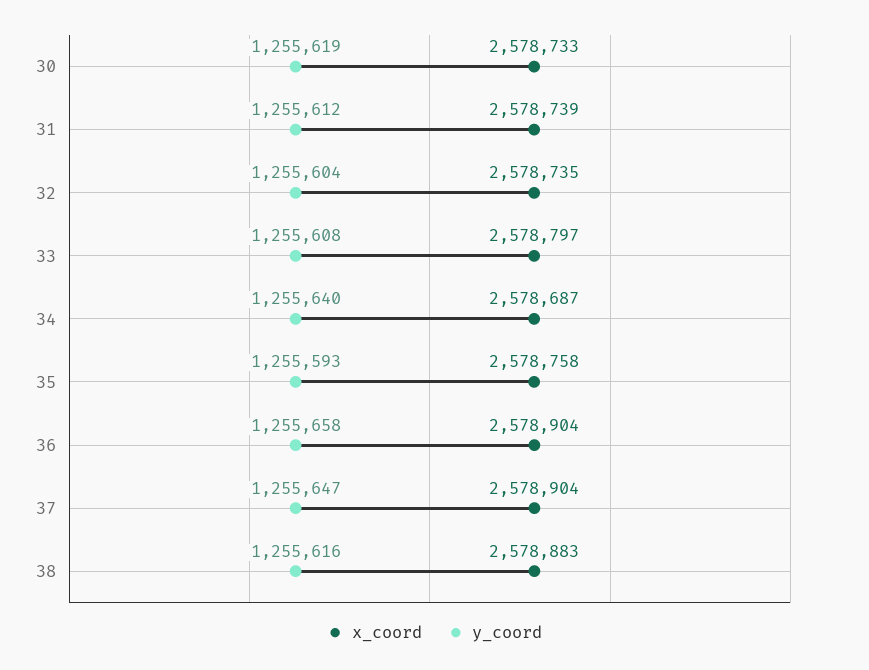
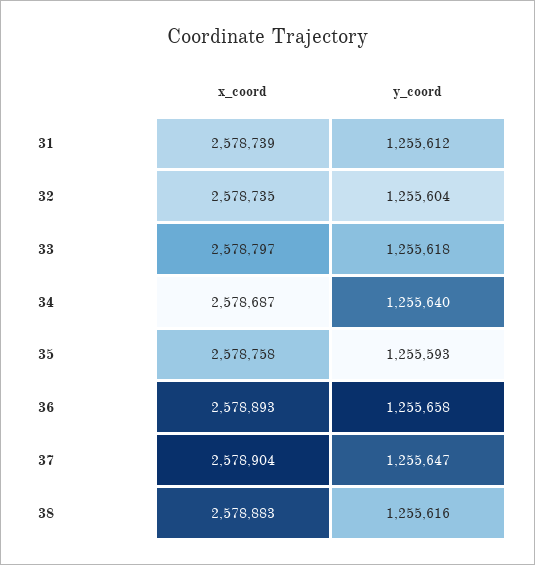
x_coord, 30: 2578733 -> none
y_coord, 30: 1255619 -> none
y_coord, 33: 1255608 -> 1255618
x_coord, 36: 2578904 -> 2578893

